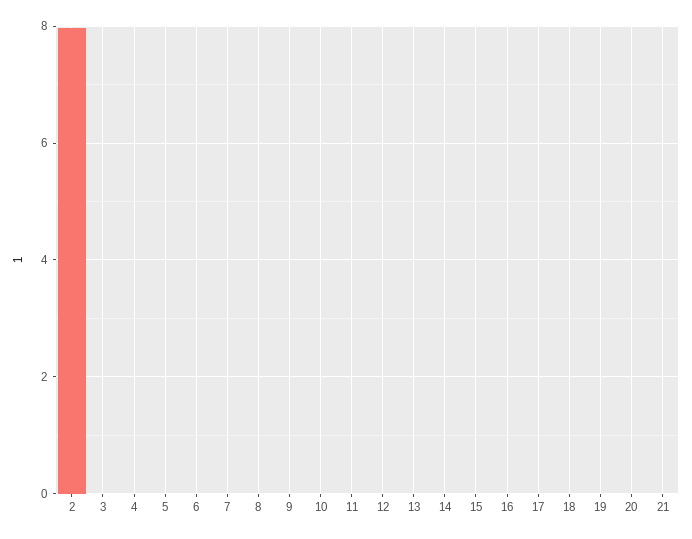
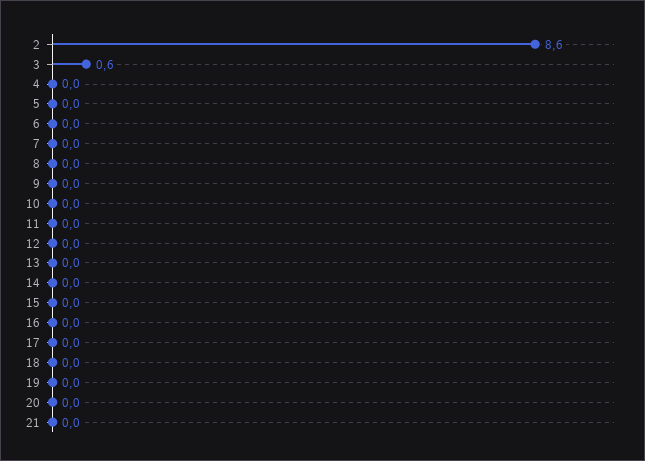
2: 8 -> 8.6
3: 0 -> 0.6

